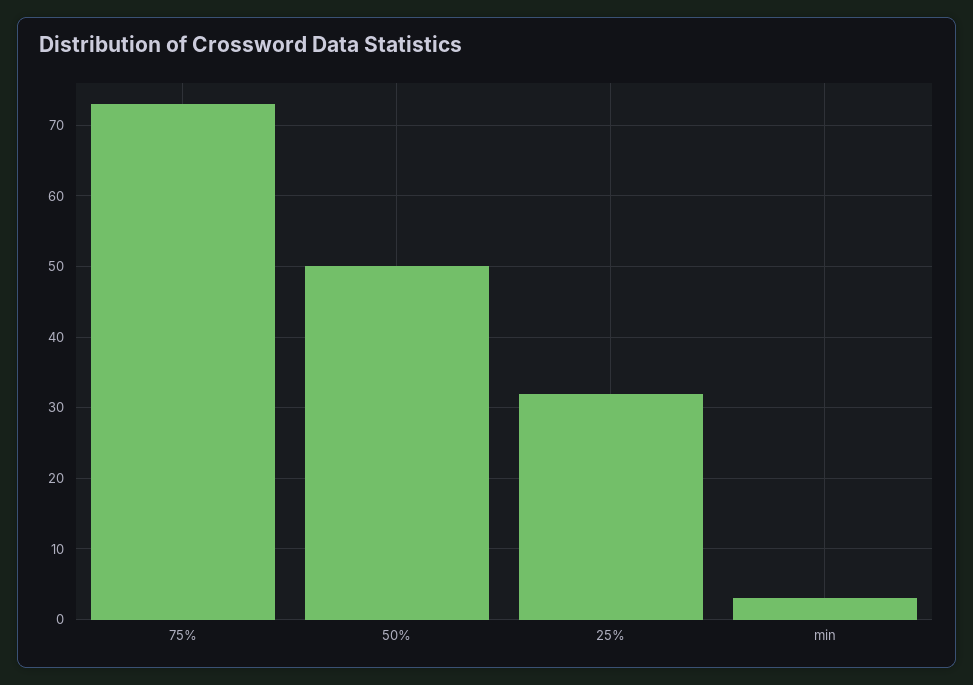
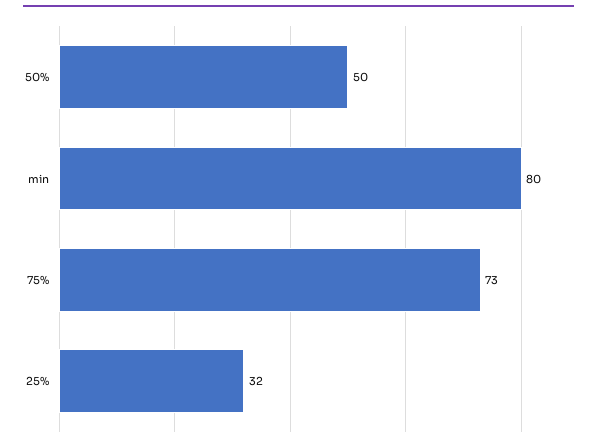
min: 3 -> 80

